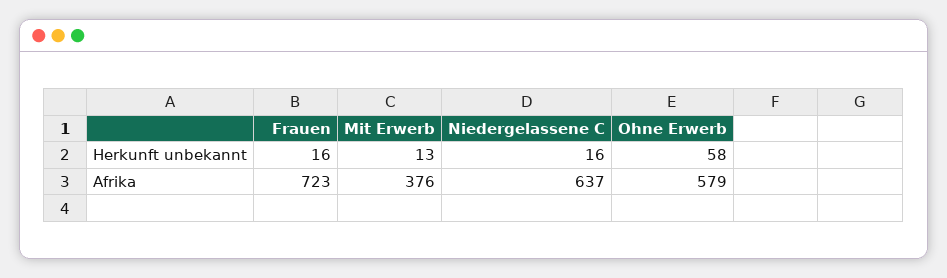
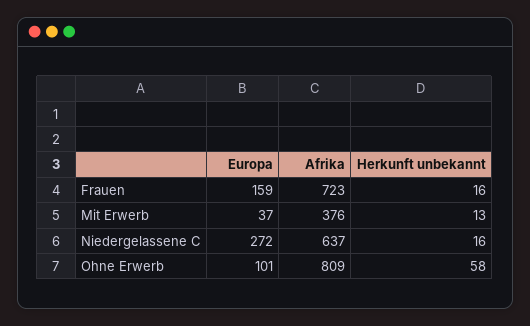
Ohne Erwerb, Afrika: 579 -> 809
Frauen, Europa: none -> 159
Mit Erwerb, Europa: none -> 37
Niedergelassene C, Europa: none -> 272
Ohne Erwerb, Europa: none -> 101

